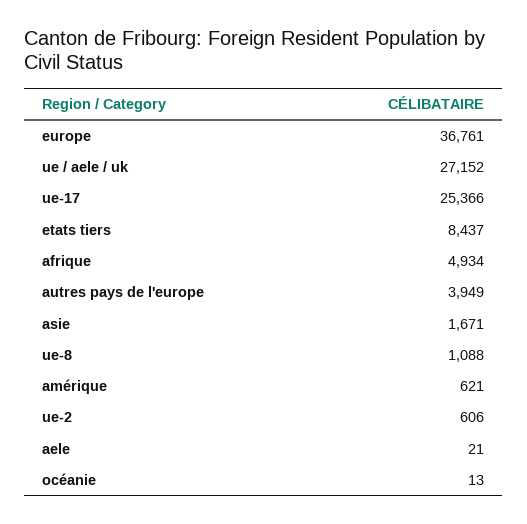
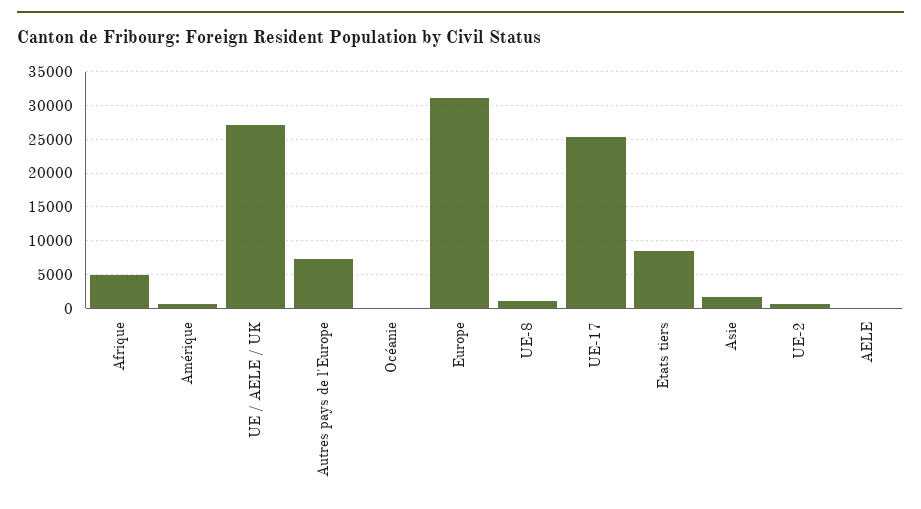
europe: 36761 -> 31000
autres pays de l'europe: 3949 -> 7000

